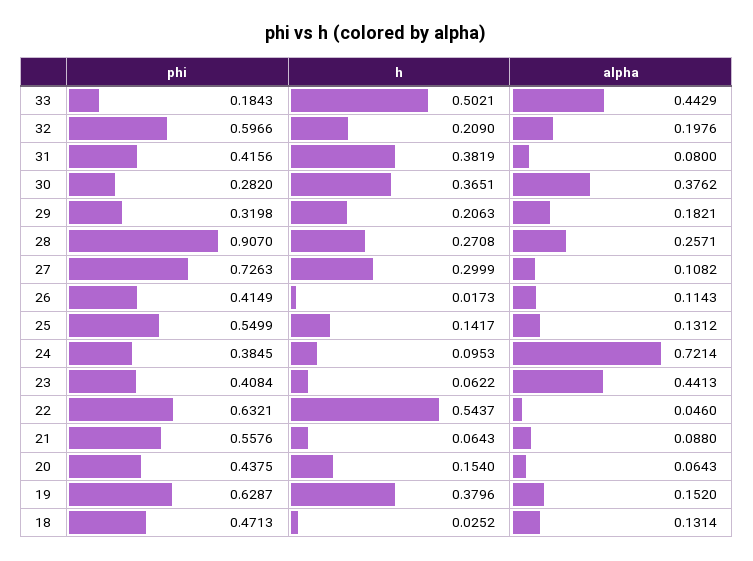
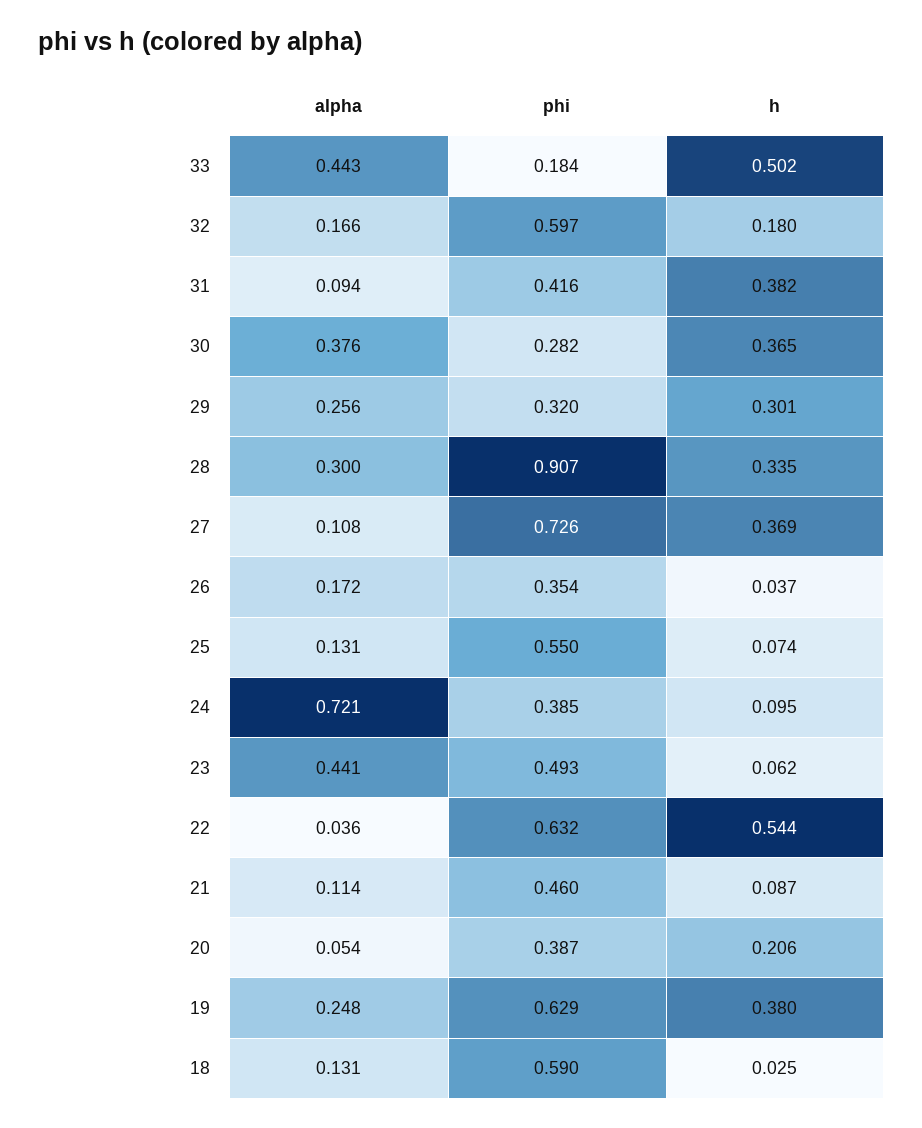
h, 32: 0.209 -> 0.18
alpha, 32: 0.1976 -> 0.166
alpha, 31: 0.08 -> 0.094
h, 29: 0.2063 -> 0.301
alpha, 29: 0.1821 -> 0.256
h, 28: 0.2708 -> 0.335
alpha, 28: 0.2571 -> 0.3
h, 27: 0.2999 -> 0.369
phi, 26: 0.4149 -> 0.354
h, 26: 0.0173 -> 0.037
alpha, 26: 0.1143 -> 0.172
h, 25: 0.1417 -> 0.074
phi, 23: 0.4084 -> 0.493
alpha, 22: 0.046 -> 0.036
phi, 21: 0.5576 -> 0.46
h, 21: 0.0643 -> 0.087
alpha, 21: 0.088 -> 0.114
phi, 20: 0.4375 -> 0.387
h, 20: 0.154 -> 0.206
alpha, 20: 0.0643 -> 0.054
alpha, 19: 0.152 -> 0.248
phi, 18: 0.4713 -> 0.59

